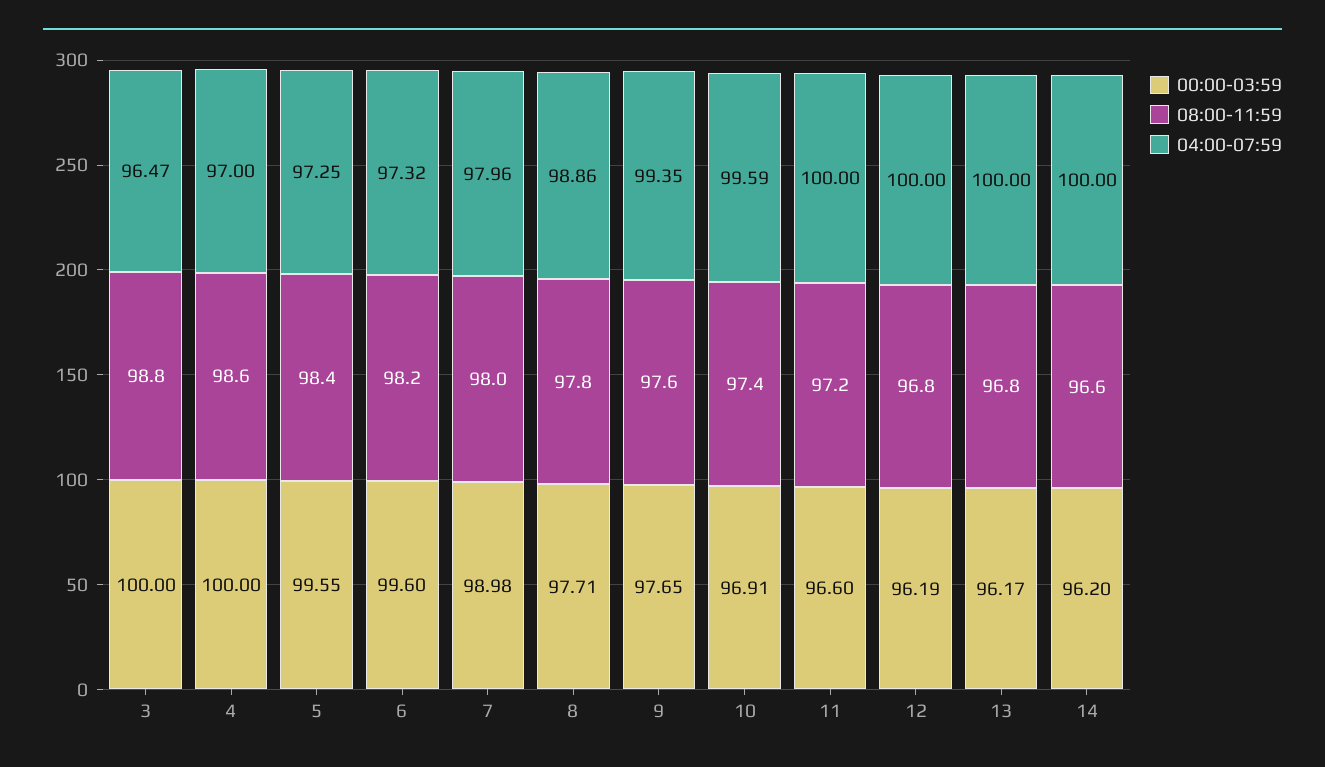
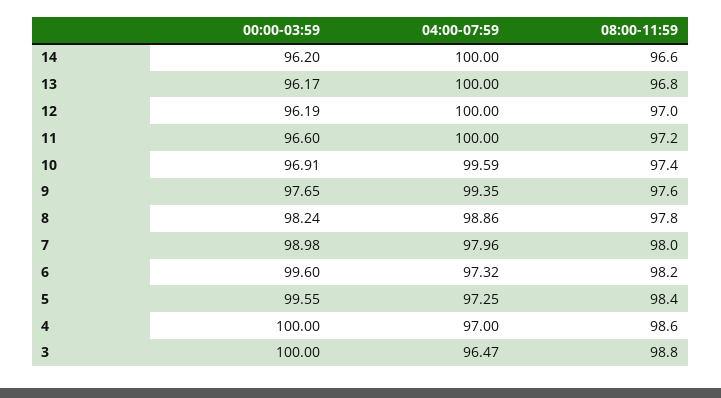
00:00-03:59, 8: 97.71 -> 98.24
08:00-11:59, 12: 96.8 -> 97

